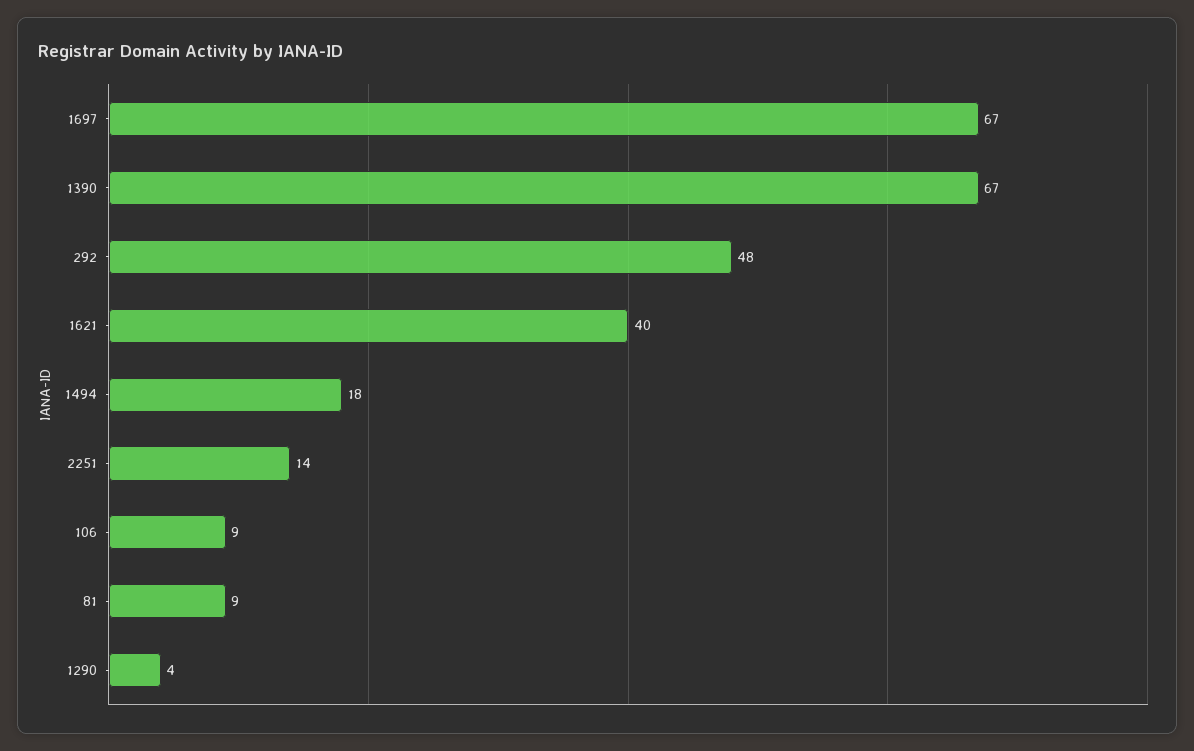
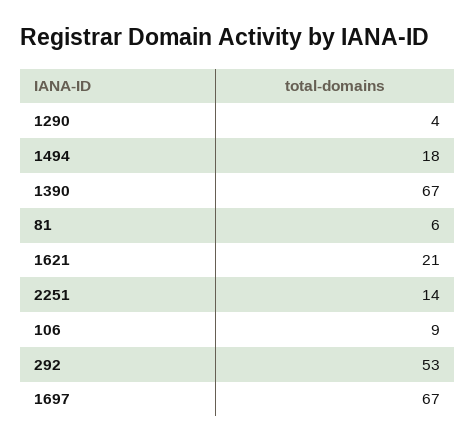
292: 48 -> 53
1621: 40 -> 21
81: 9 -> 6

